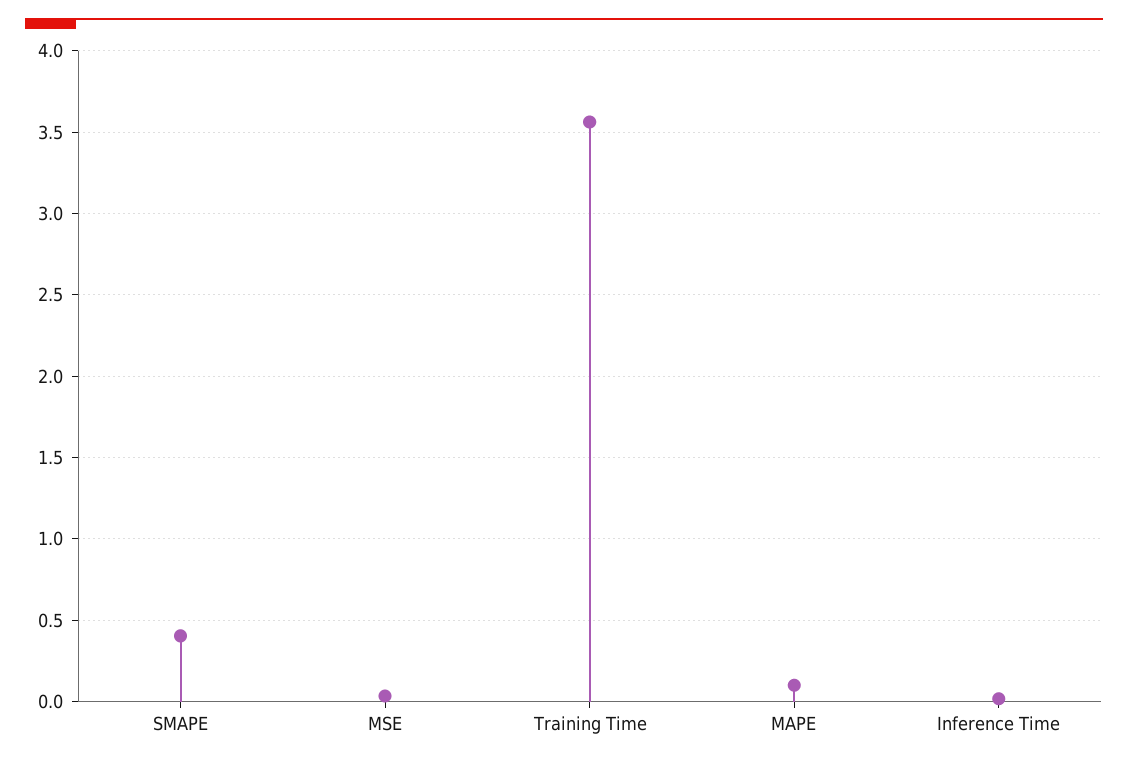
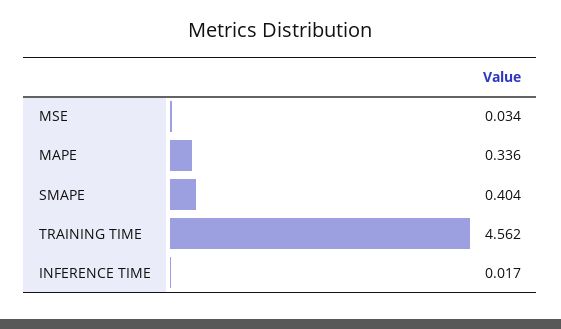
Training Time: 3.55 -> 4.562
MAPE: 0.1 -> 0.336

